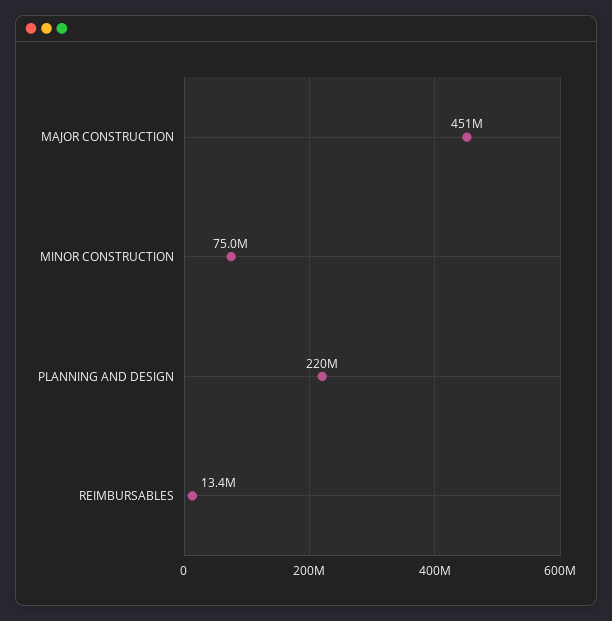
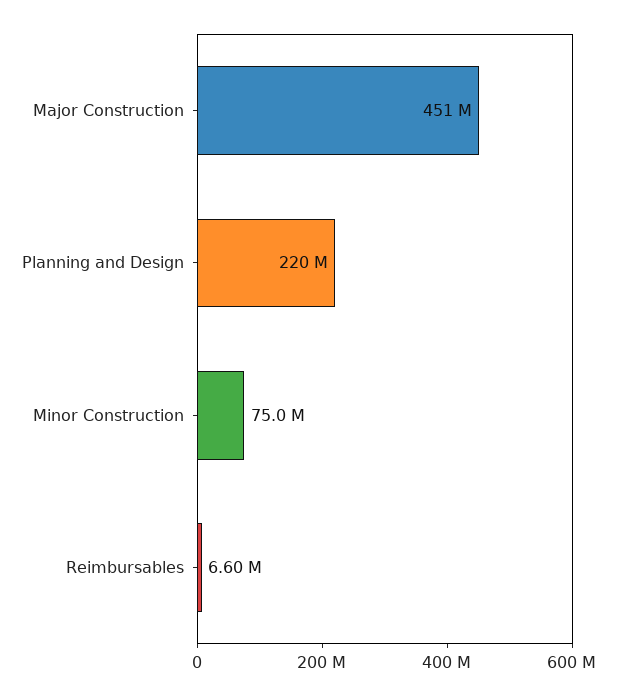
REIMBURSABLES: 13400000 -> 6600000

